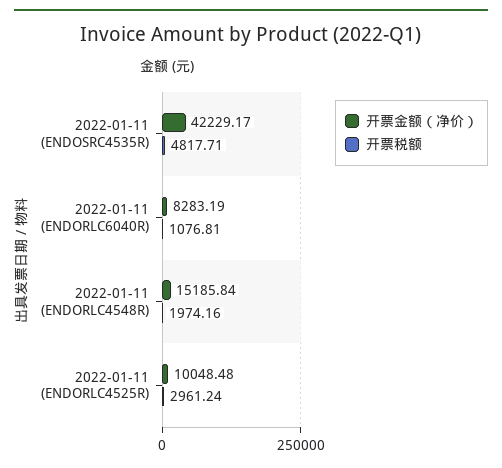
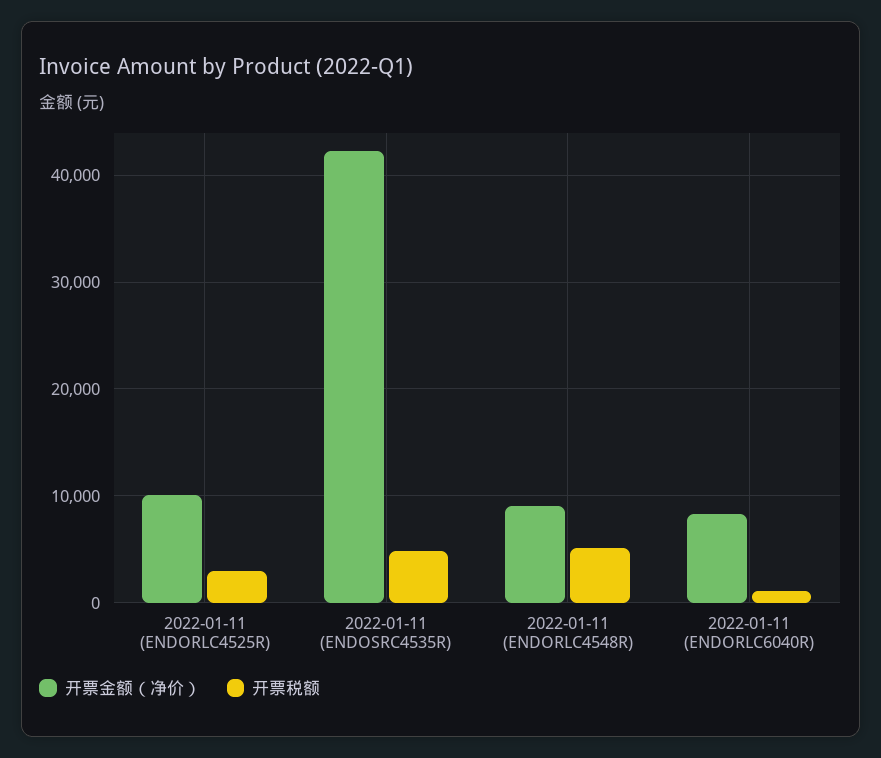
开票金额（净价）, 2022-01-11 (ENDORLC4548R): 15185.84 -> 9000
开票税额, 2022-01-11 (ENDORLC4548R): 1974.16 -> 5000

